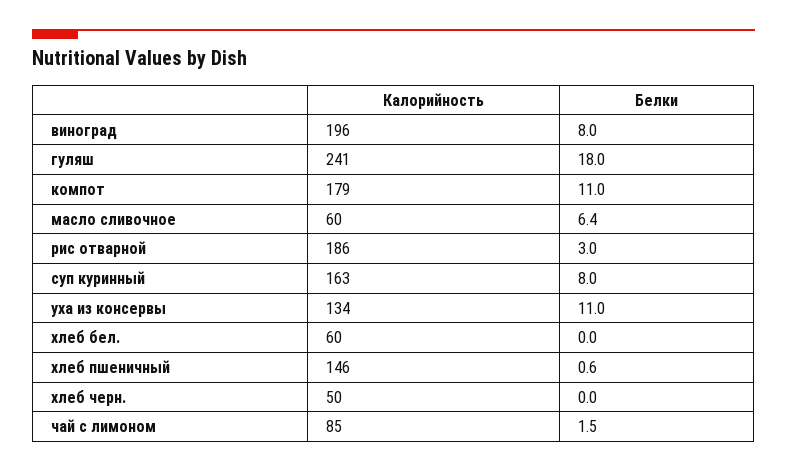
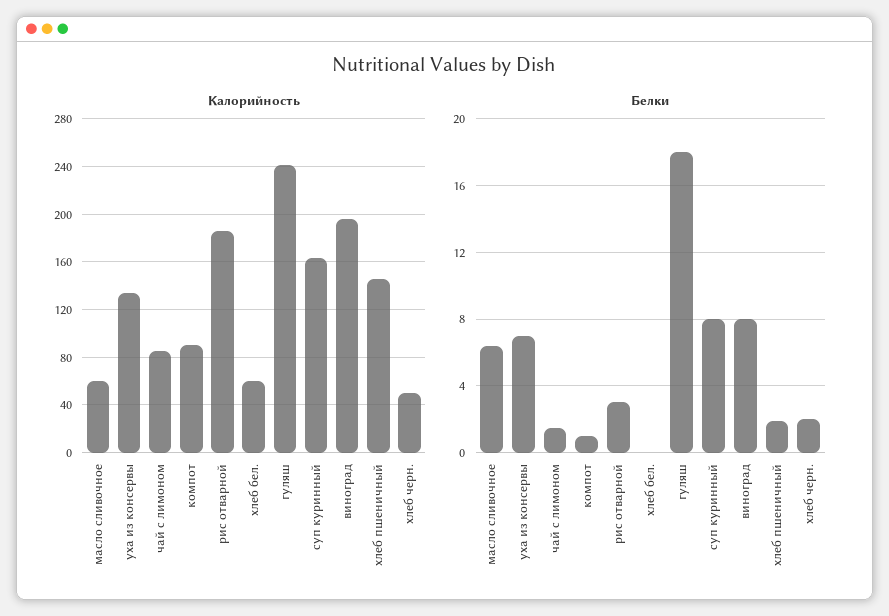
Калорийность, компот: 179 -> 90
Белки, компот: 11 -> 1
Белки, уха из консервы: 11 -> 7
Белки, хлеб пшеничный: 0.6 -> 2
Белки, хлеб черн.: 0 -> 2

